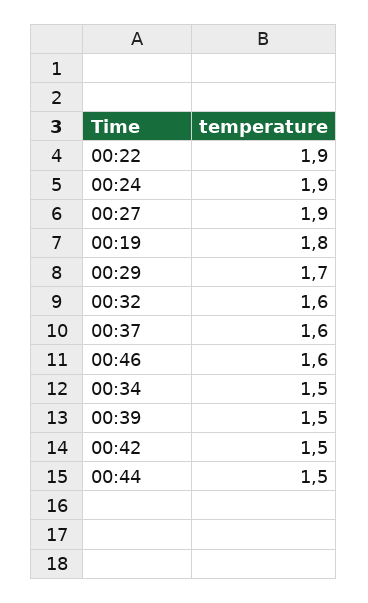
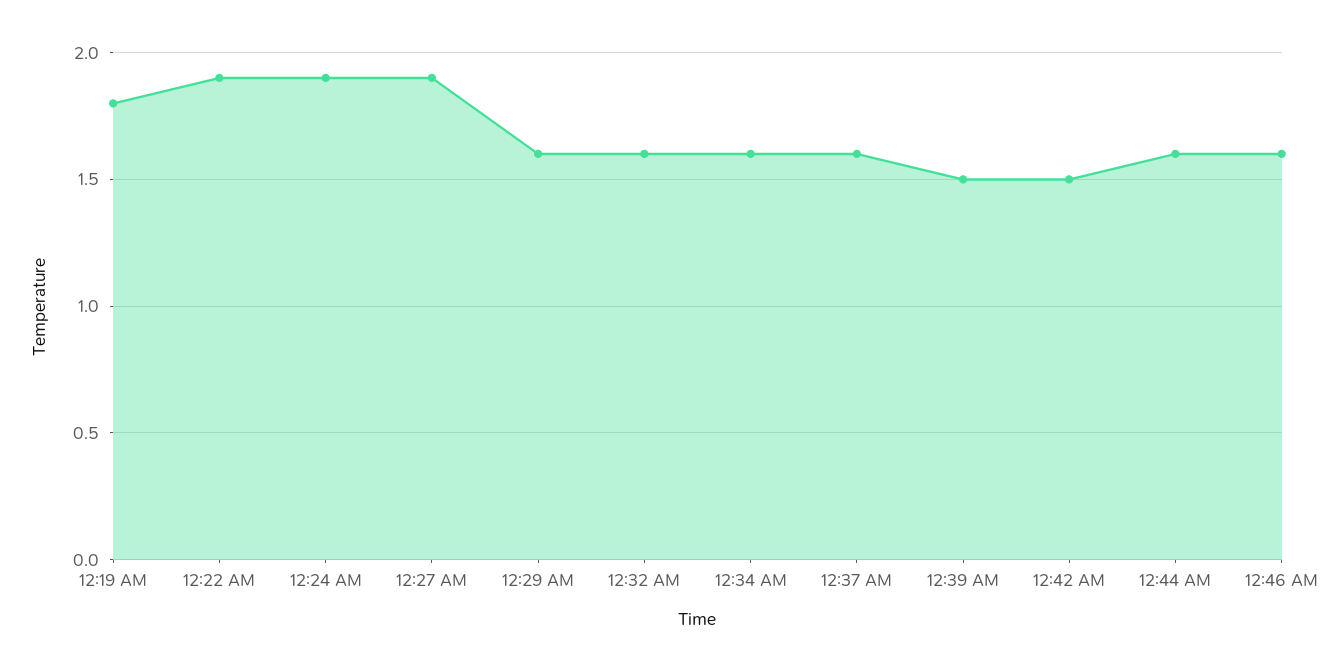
00:29: 1.7 -> 1.6
00:34: 1.5 -> 1.6
00:44: 1.5 -> 1.6

